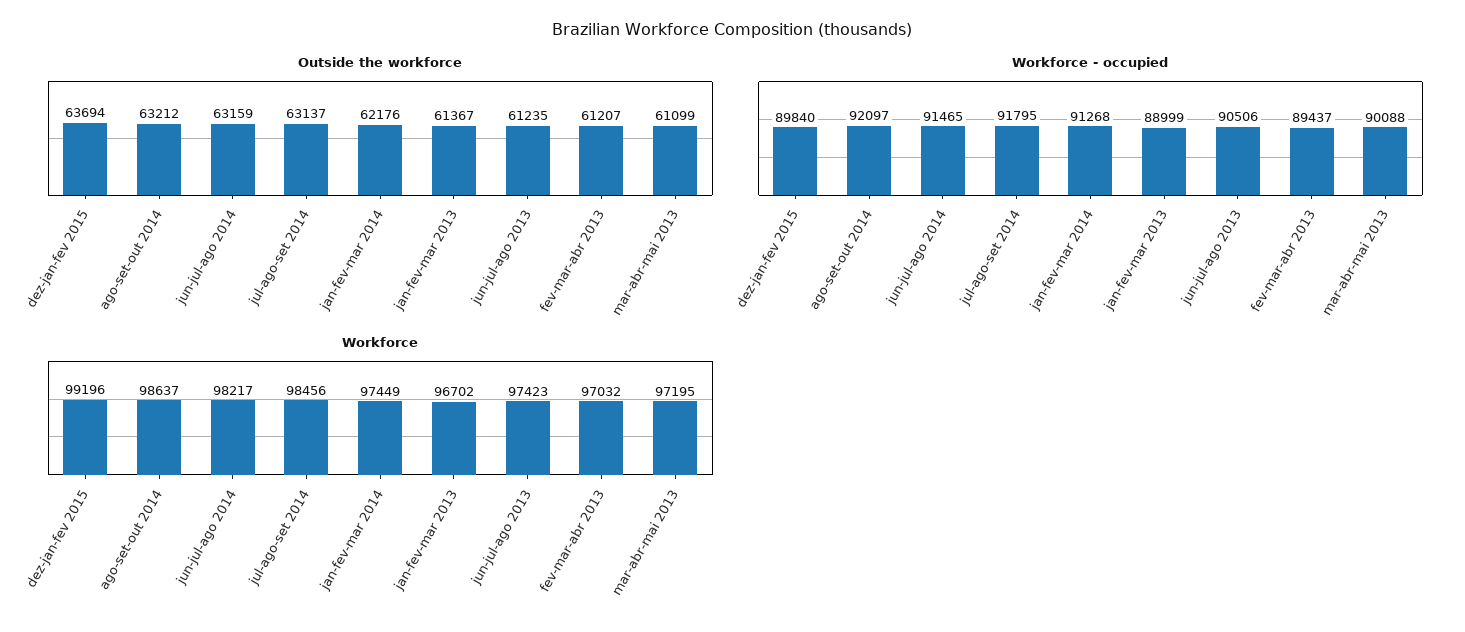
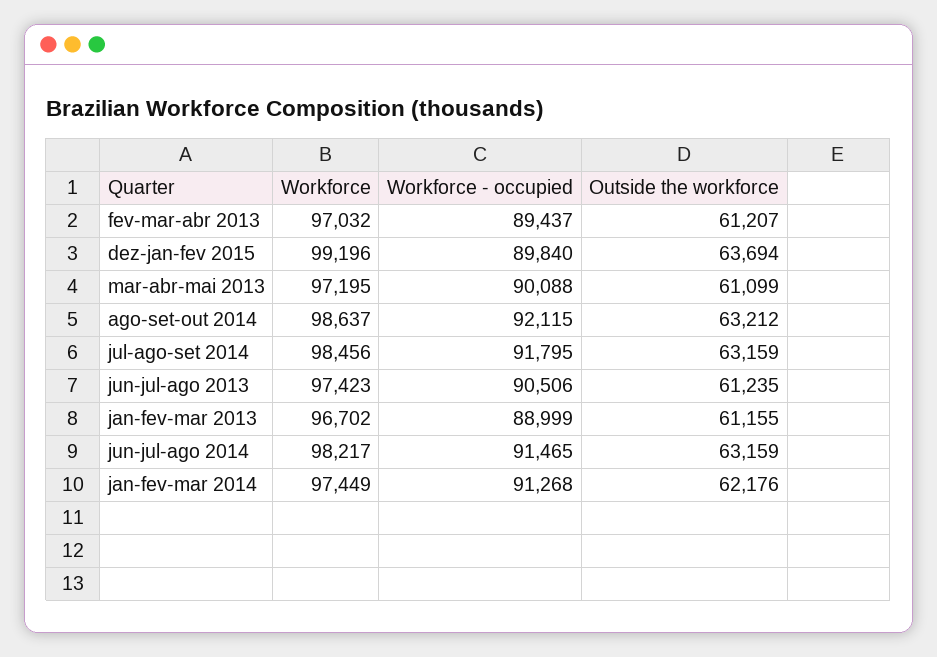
Outside the workforce, jul-ago-set 2014: 63137 -> 63159
Outside the workforce, jan-fev-mar 2013: 61367 -> 61155
Workforce - occupied, ago-set-out 2014: 92097 -> 92115

